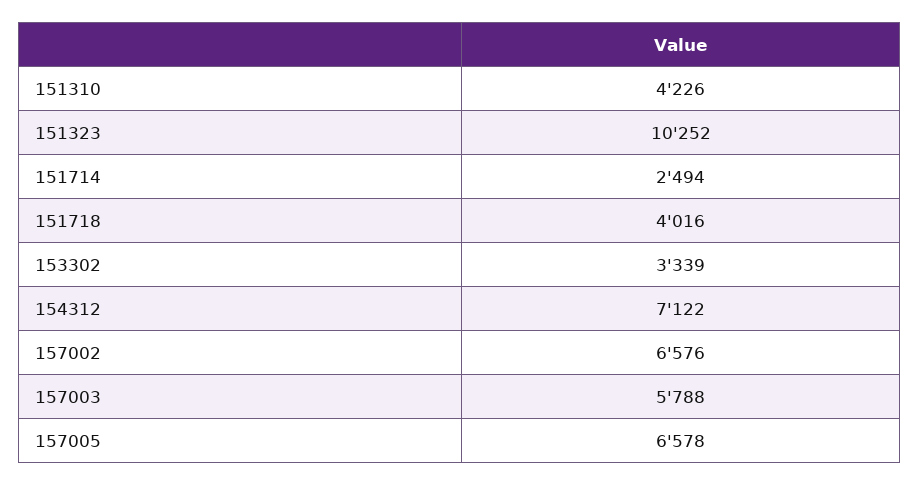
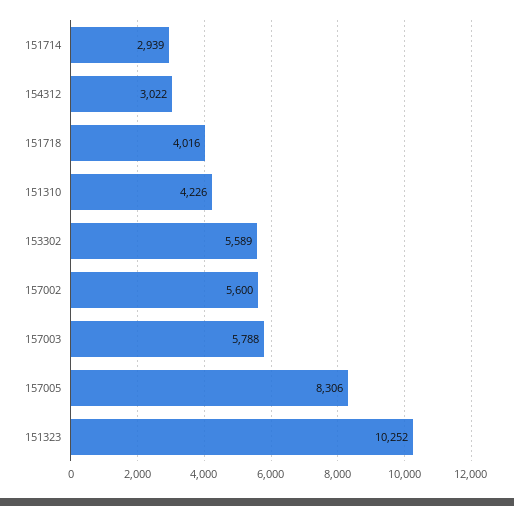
151714: 2494 -> 2939
153302: 3339 -> 5589
154312: 7122 -> 3022
157002: 6576 -> 5600
157005: 6578 -> 8306

